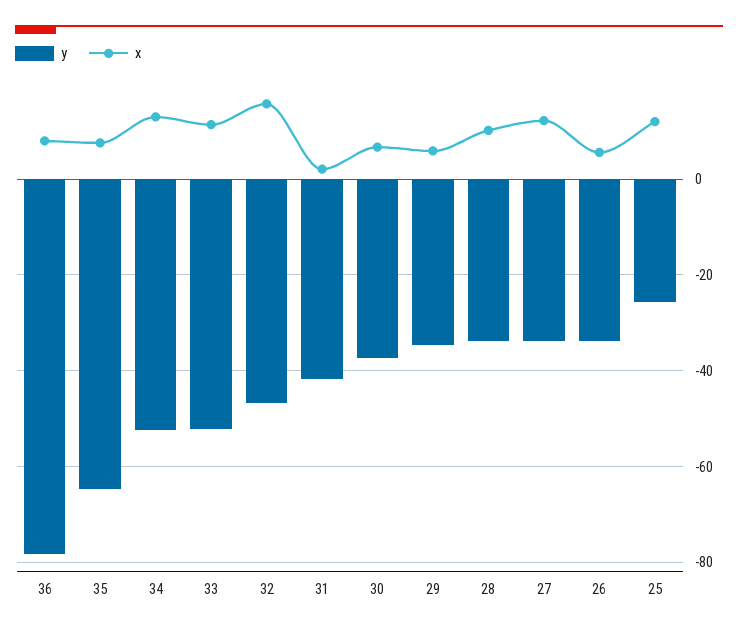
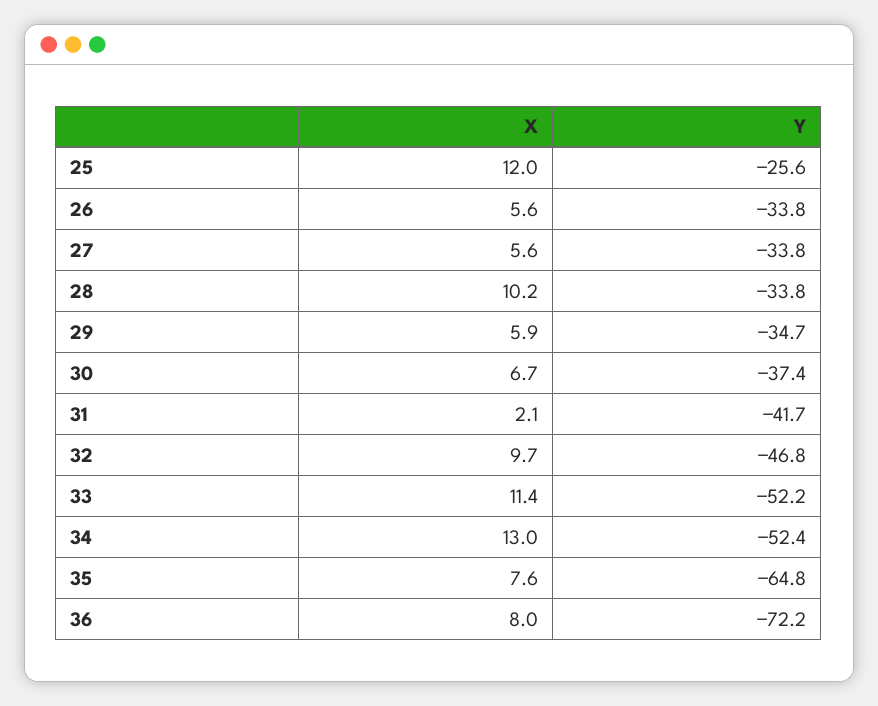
y, 36: -78 -> -72.2
x, 32: 16 -> 9.7
x, 27: 12 -> 5.6

